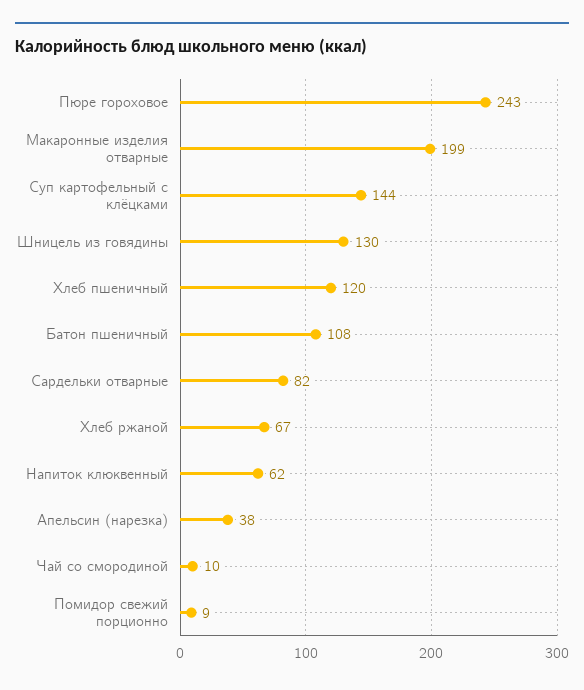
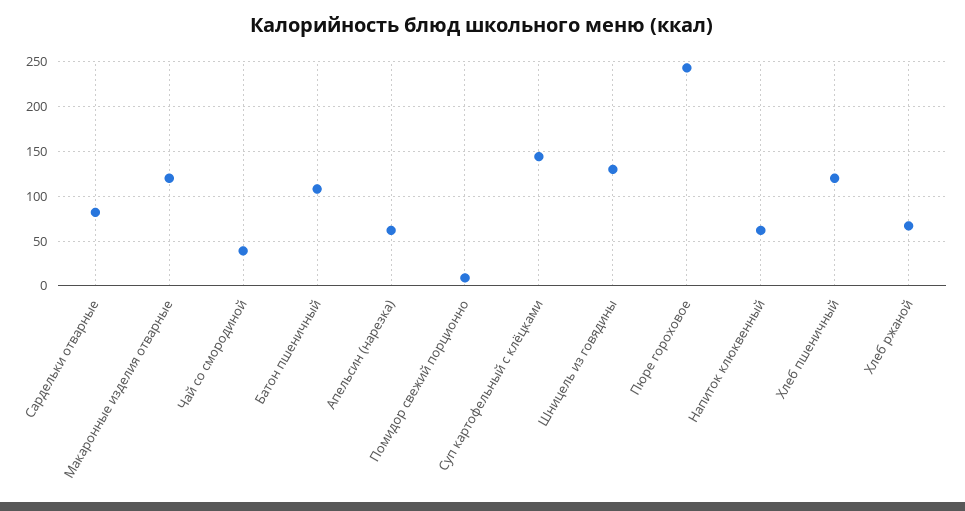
Макаронные изделия отварные: 199 -> 120
Апельсин (нарезка): 38 -> 60
Чай со смородиной: 10 -> 40

